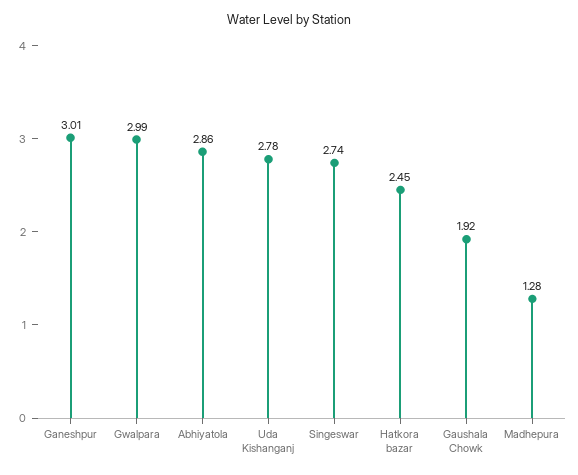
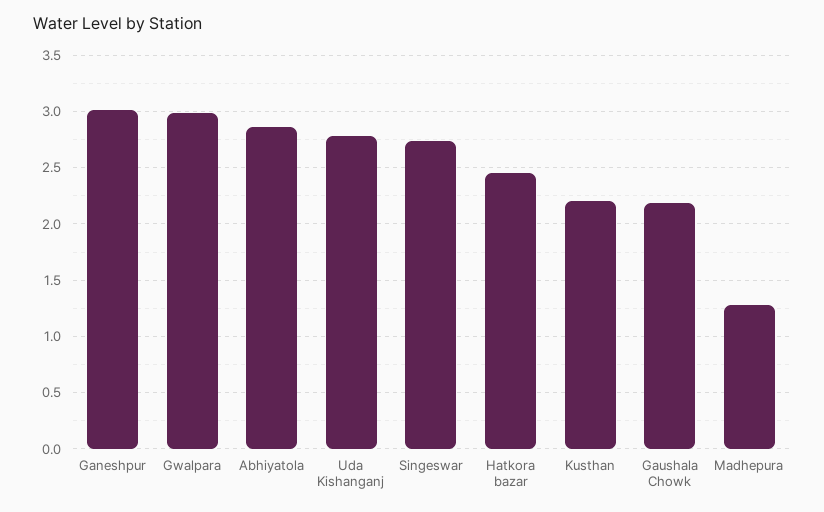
Gaushala Chowk: 1.92 -> 2.2
Kusthan: none -> 2.2

